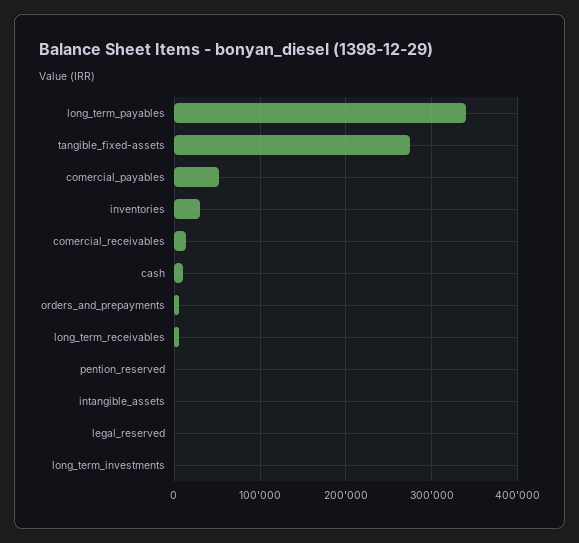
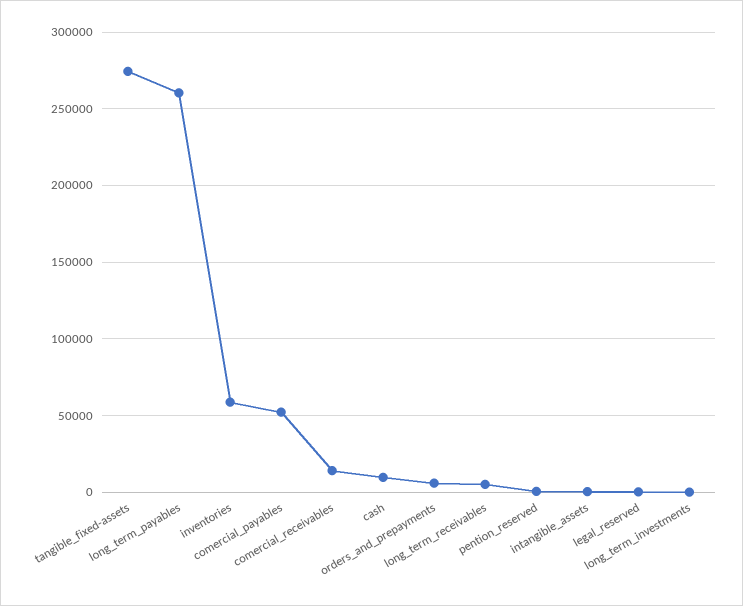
long_term_payables: 340000 -> 260000
inventories: 30000 -> 60000

